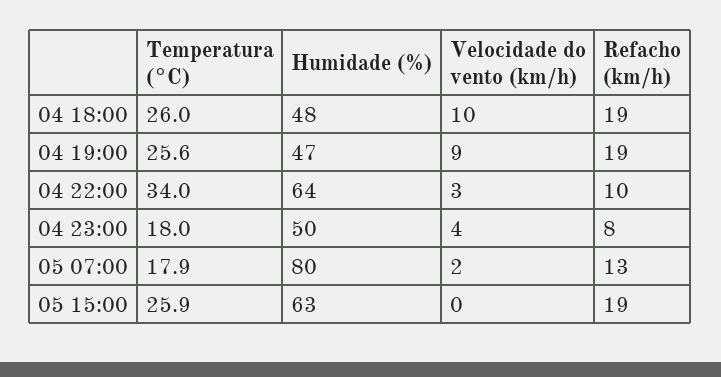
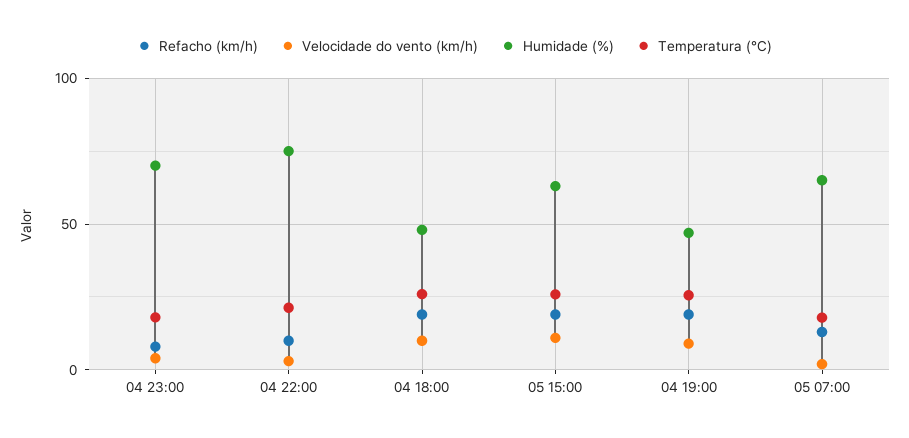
Temperatura (°C), 04 22:00: 34 -> 20
Humidade (%), 04 22:00: 64 -> 75
Humidade (%), 04 23:00: 50 -> 70
Humidade (%), 05 07:00: 80 -> 65
Velocidade do vento (km/h), 05 15:00: 0 -> 10

